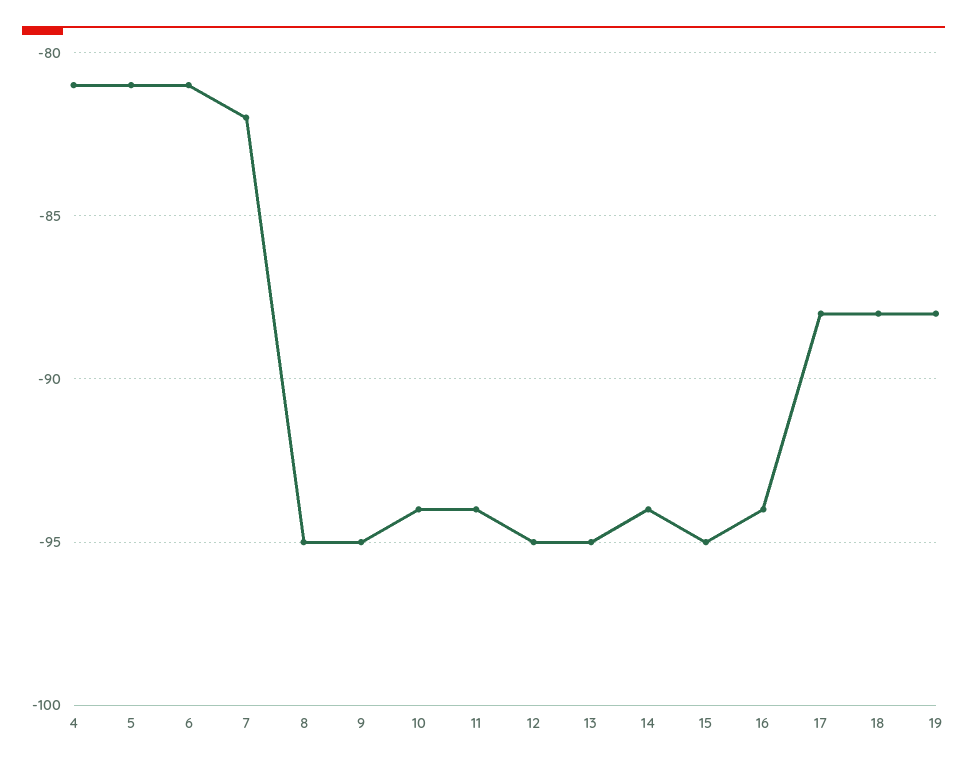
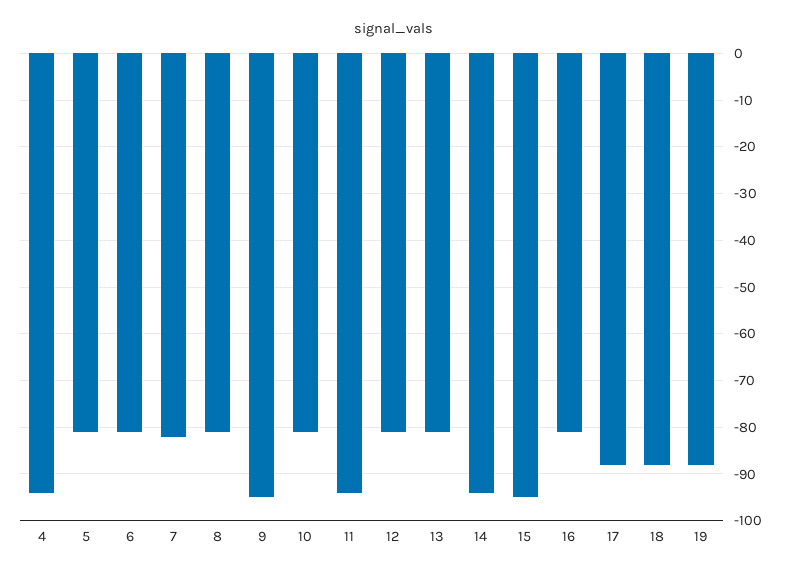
4: -81 -> -95
8: -95 -> -80
10: -94 -> -80
12: -95 -> -80
13: -95 -> -80
16: -94 -> -80

